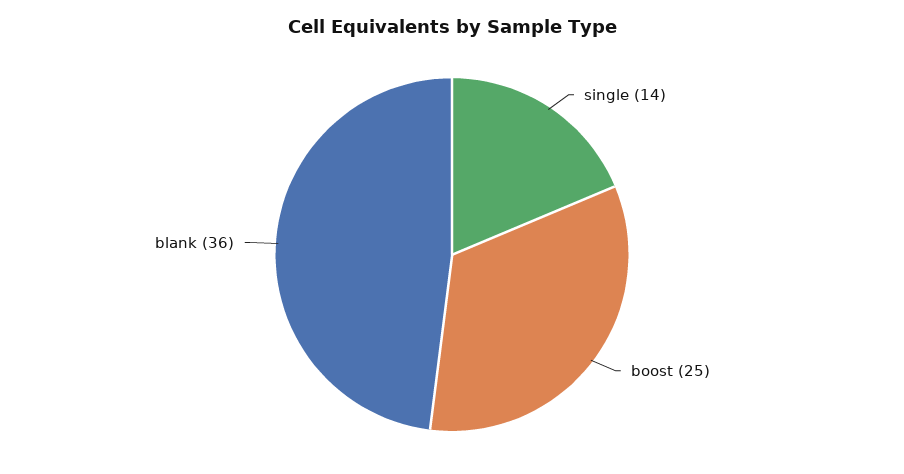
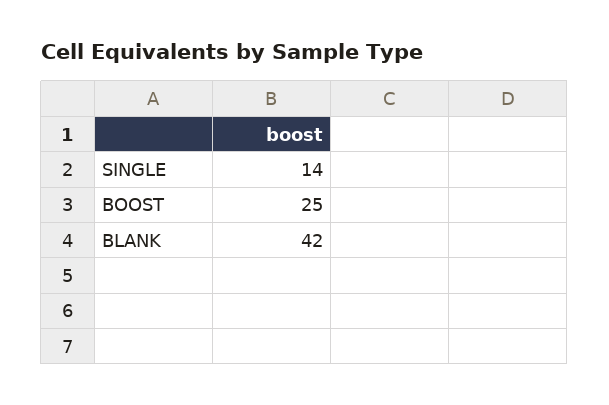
blank: 36 -> 42

